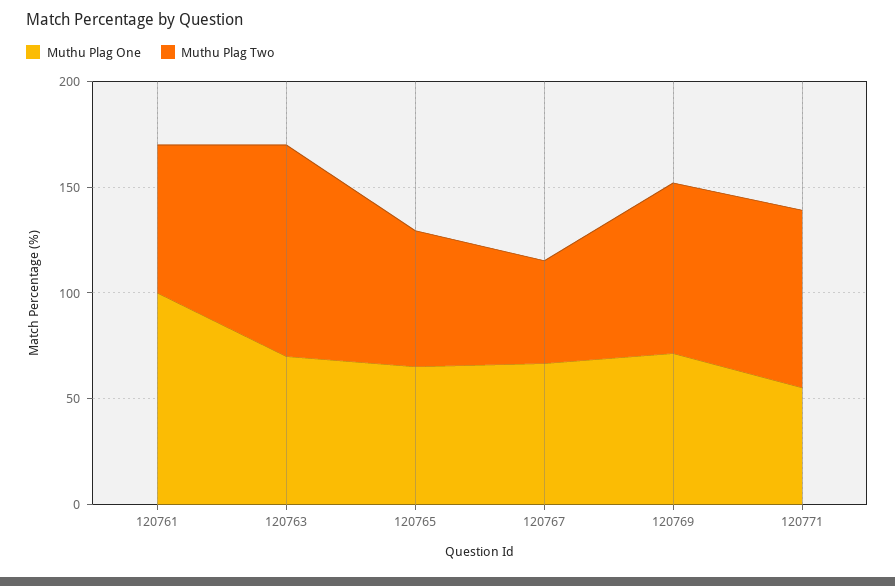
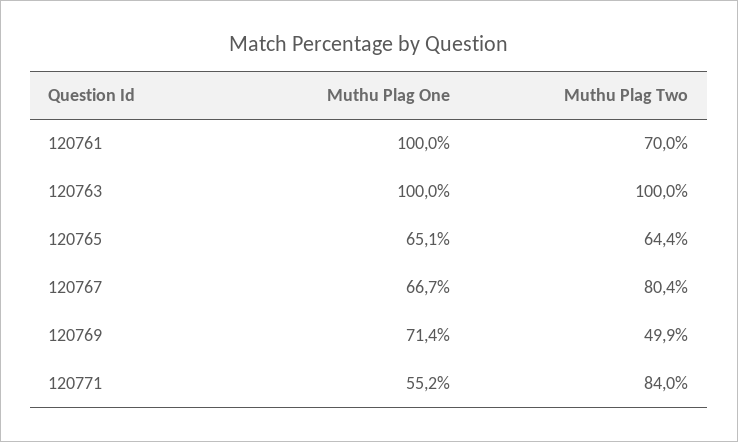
Muthu Plag One, 120763: 70 -> 100
Muthu Plag Two, 120767: 50 -> 80.4
Muthu Plag Two, 120769: 80 -> 49.9

